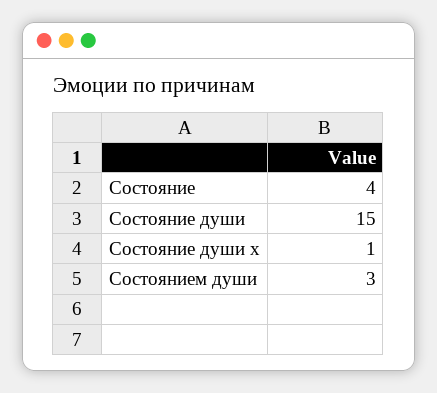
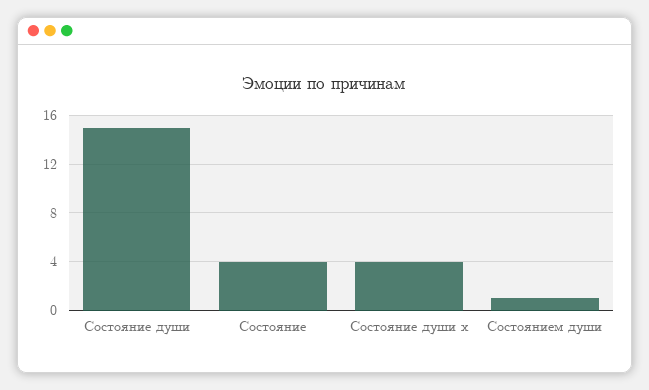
Состояние души х: 1 -> 4
Состоянием души: 3 -> 1

